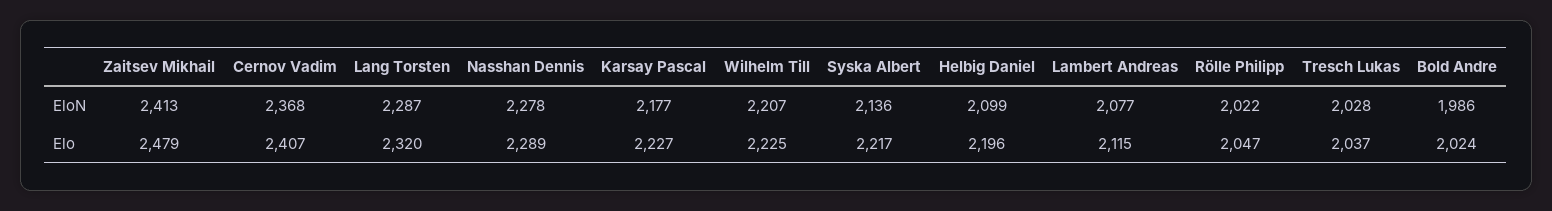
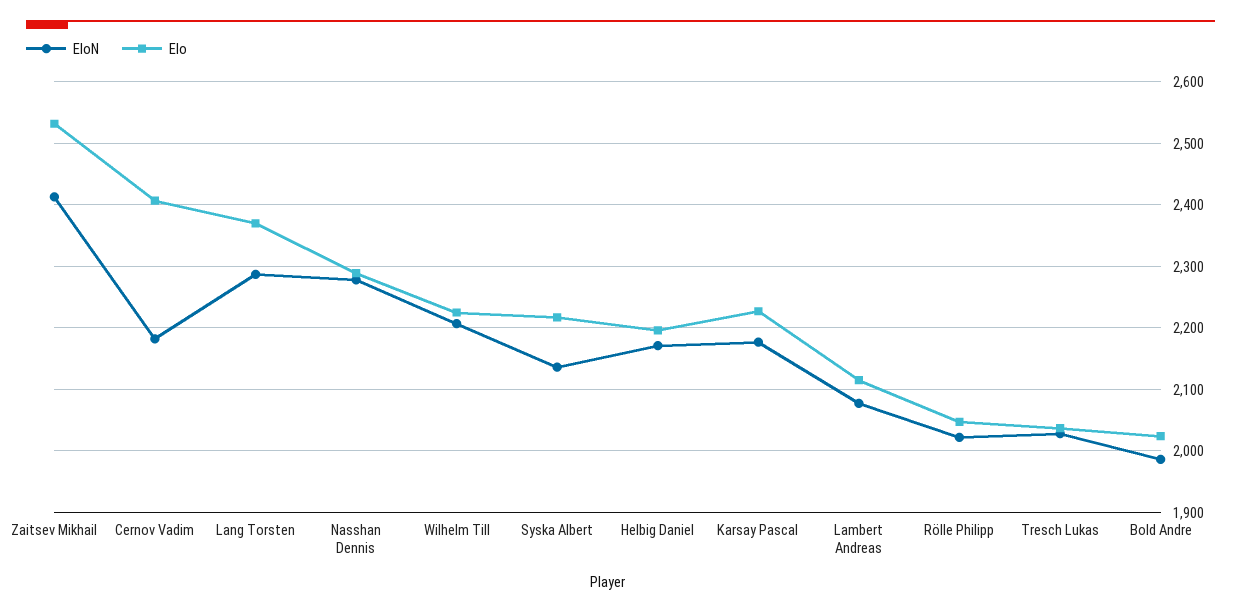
EloN, Cernov Vadim: 2368 -> 2180
EloN, Helbig Daniel: 2099 -> 2170
Elo, Zaitsev Mikhail: 2479 -> 2530
Elo, Lang Torsten: 2320 -> 2370

